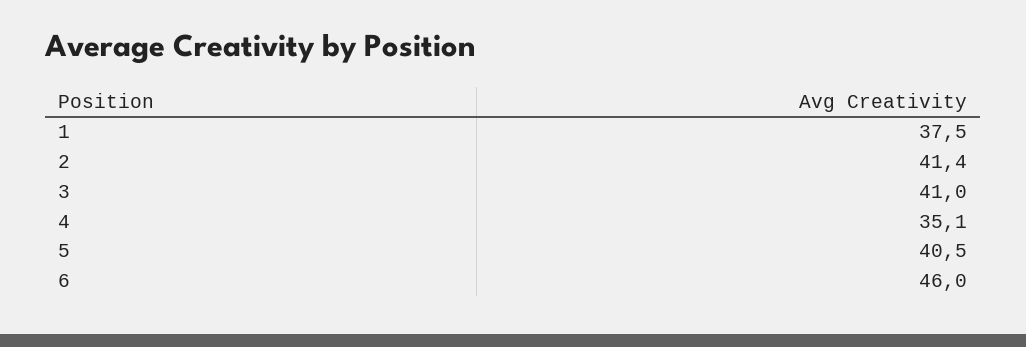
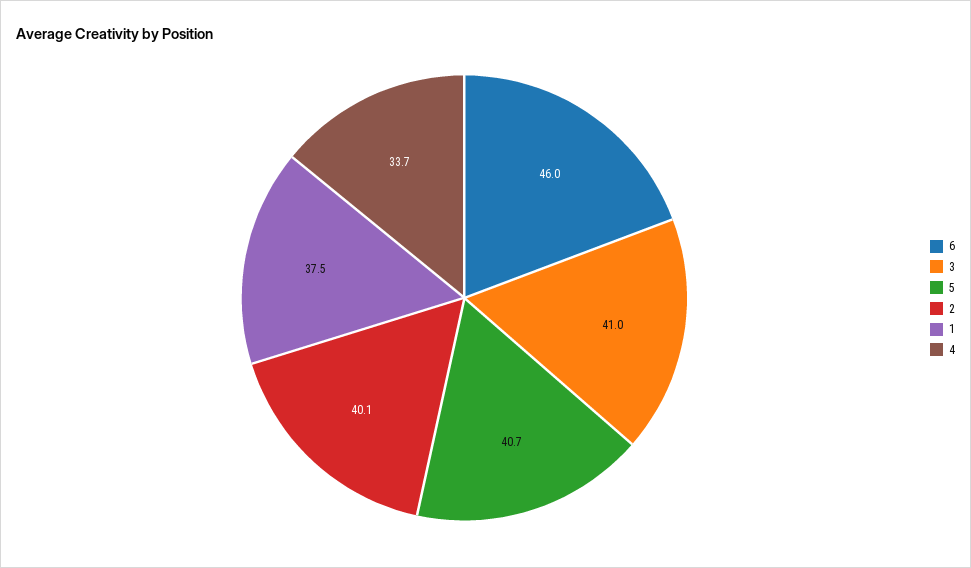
2: 41.4 -> 40.1
4: 35.1 -> 33.7
5: 40.5 -> 40.7

